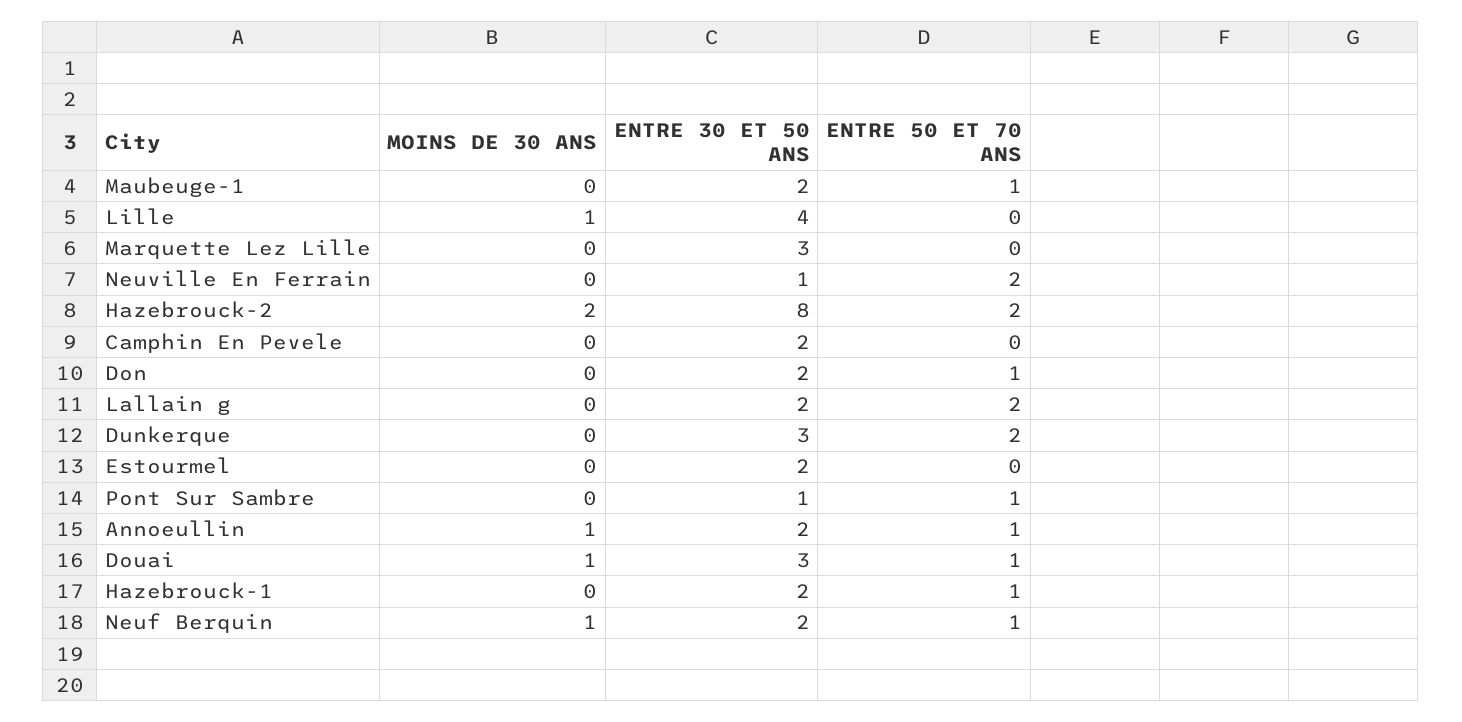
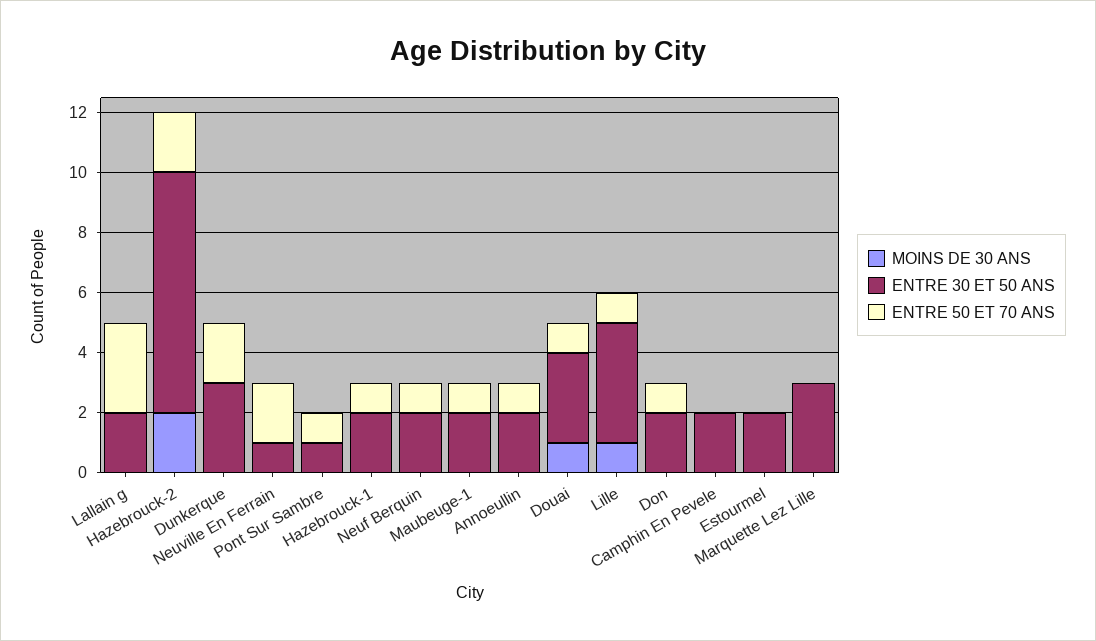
ENTRE 50 ET 70 ANS, Lille: 0 -> 1
ENTRE 50 ET 70 ANS, Lallain g: 2 -> 3
MOINS DE 30 ANS, Annoeullin: 1 -> 0
MOINS DE 30 ANS, Neuf Berquin: 1 -> 0

